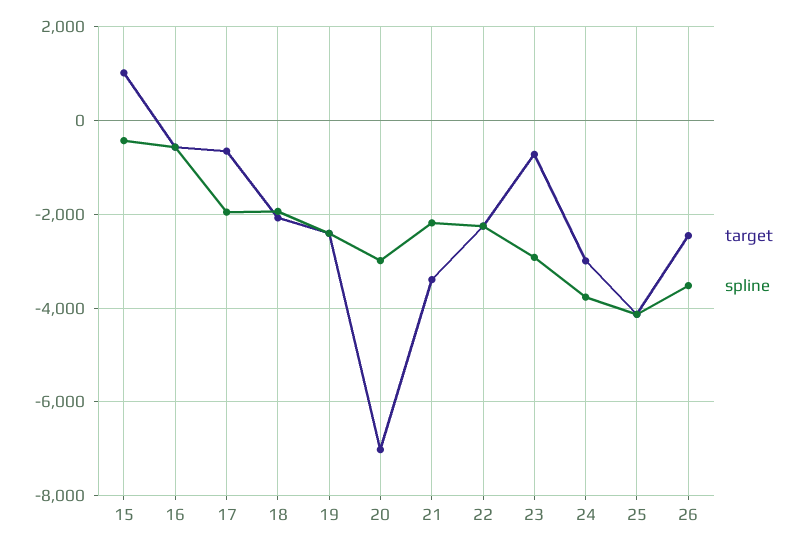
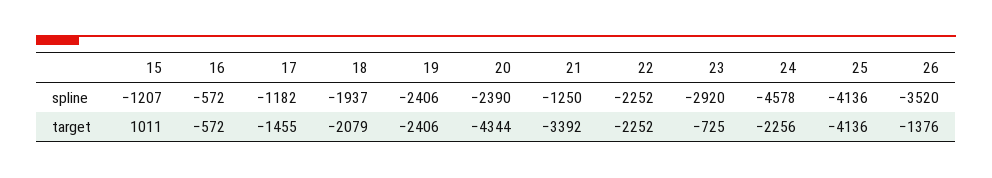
spline, 15: -400 -> -1207
target, 17: -600 -> -1455
spline, 17: -2000 -> -1182
target, 20: -7000 -> -4344
spline, 20: -3000 -> -2390
spline, 21: -2200 -> -1250
target, 24: -3000 -> -2256
spline, 24: -3800 -> -4578
target, 26: -2400 -> -1376

